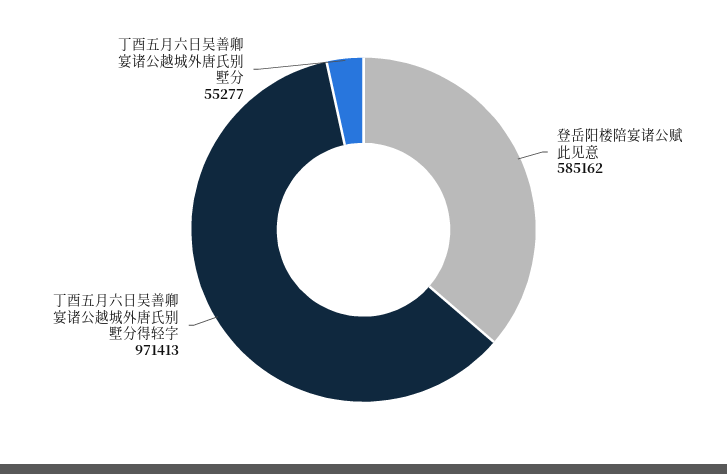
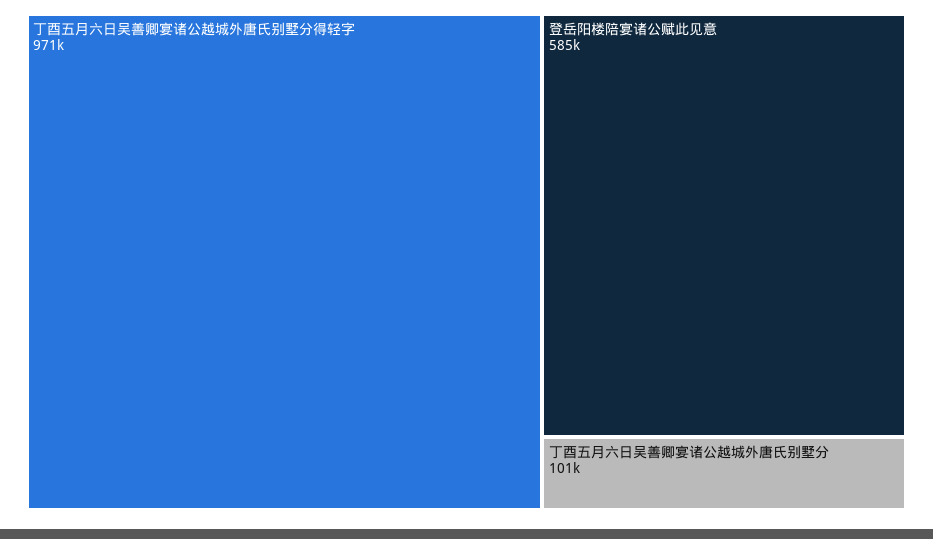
丁酉五月六日吴善卿宴诸公越城外唐氏别墅分: 55277 -> 101000

